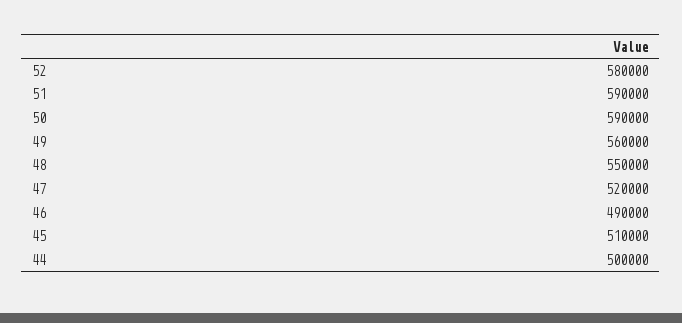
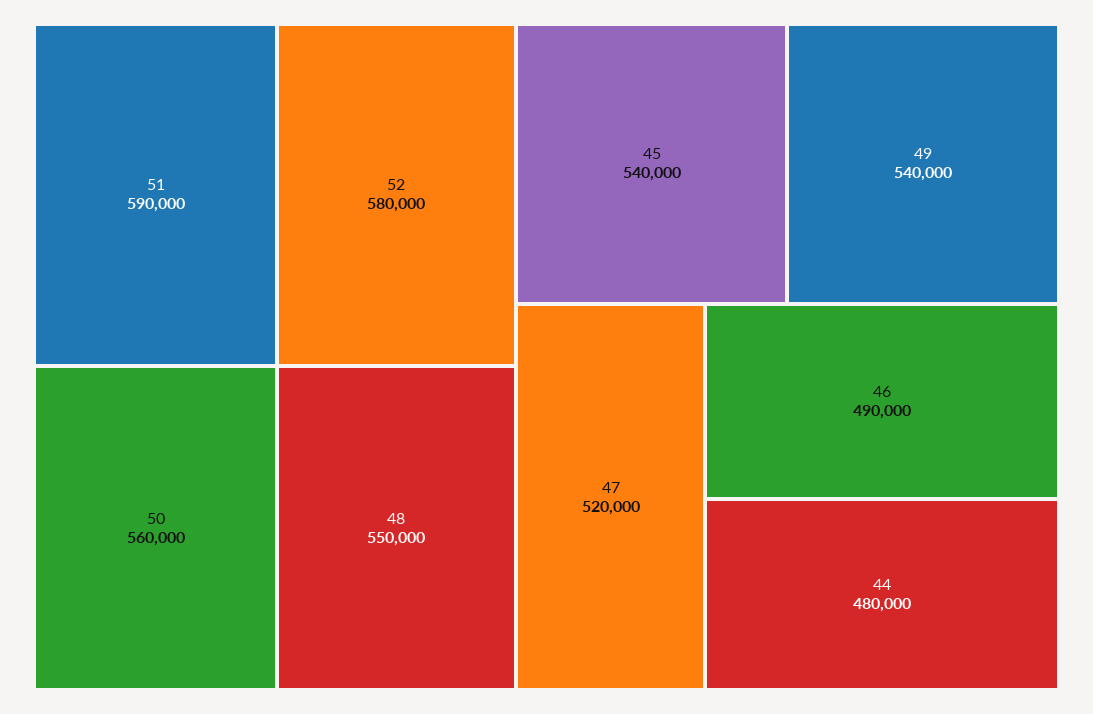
50: 590000 -> 560000
49: 560000 -> 540000
45: 510000 -> 540000
44: 500000 -> 480000

